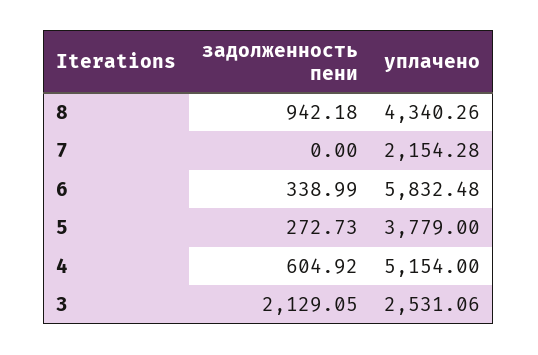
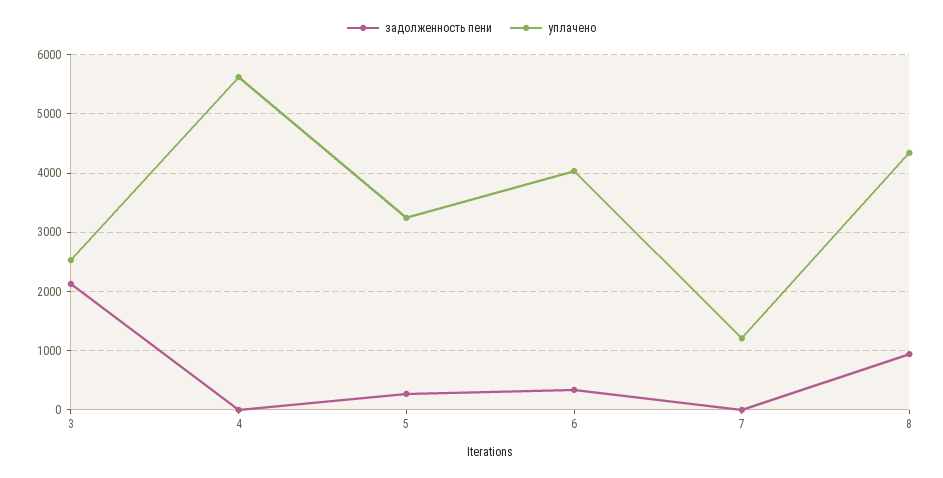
уплачено, 7: 2154.28 -> 1200
уплачено, 6: 5832.48 -> 4000
уплачено, 5: 3779 -> 3200
задолженность пени, 4: 604.92 -> 0
уплачено, 4: 5154 -> 5600

